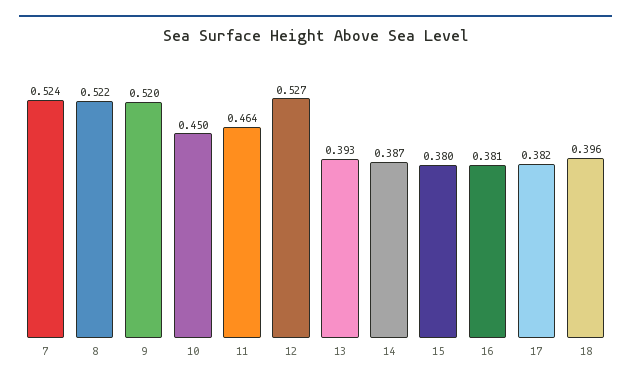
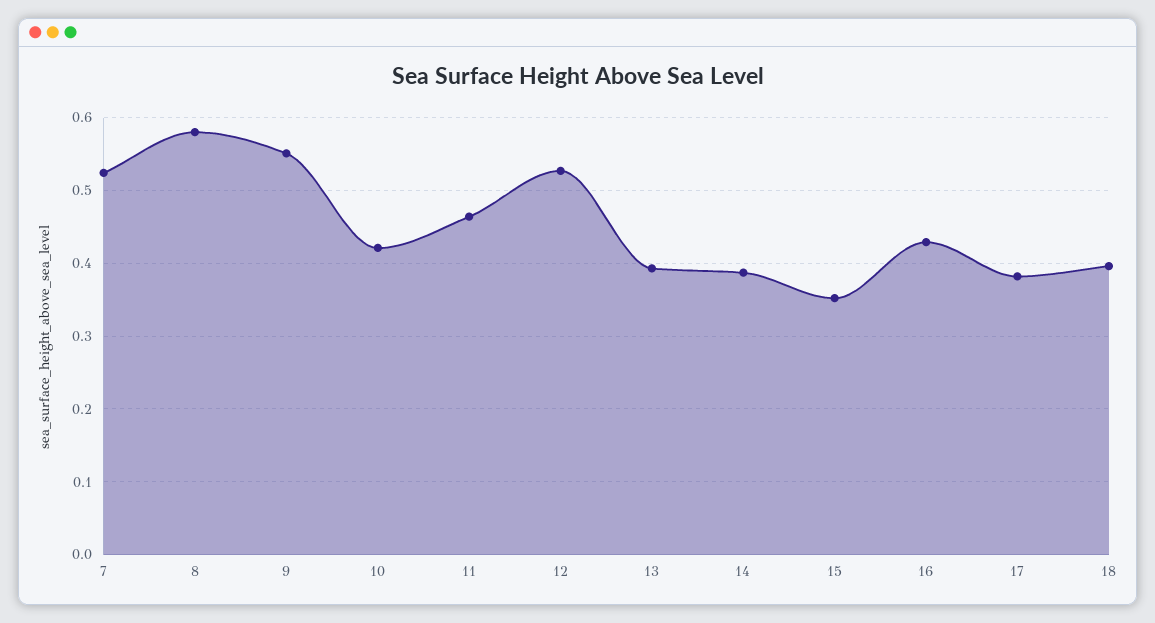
8: 0.522 -> 0.58
9: 0.52 -> 0.55
10: 0.45 -> 0.42
15: 0.38 -> 0.35
16: 0.381 -> 0.43

